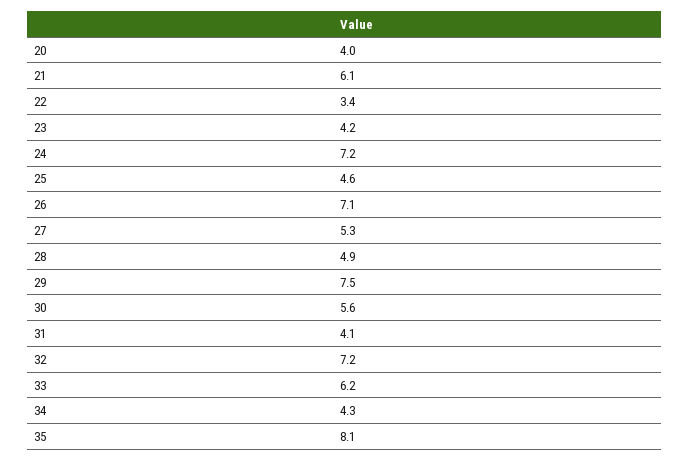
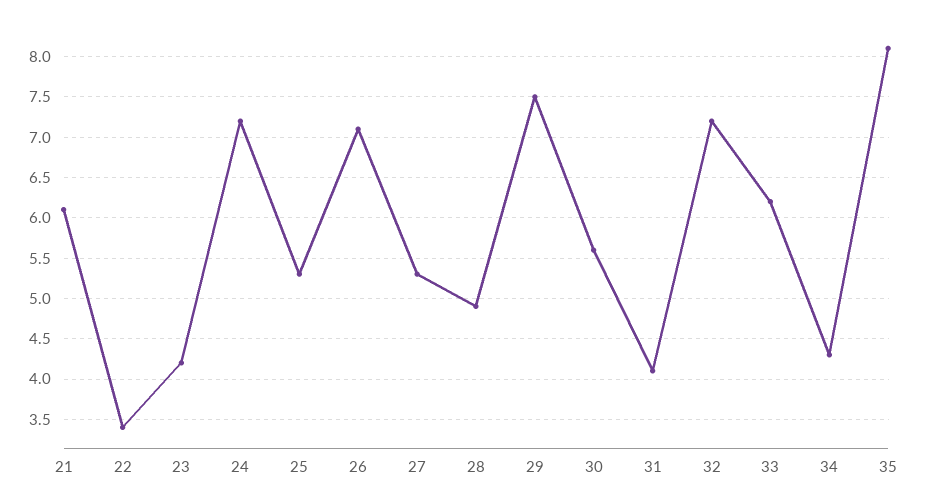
20: 4 -> none
25: 4.6 -> 5.3

